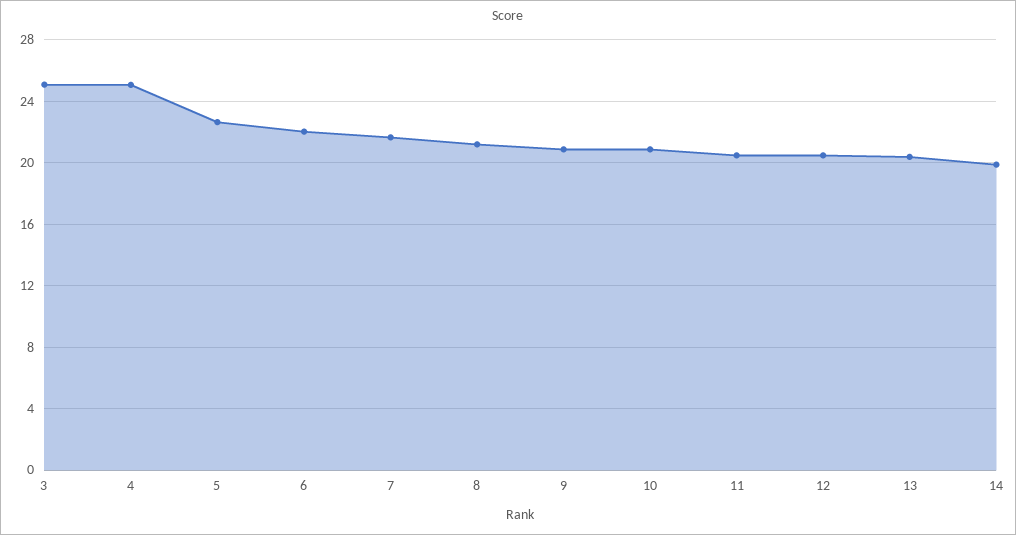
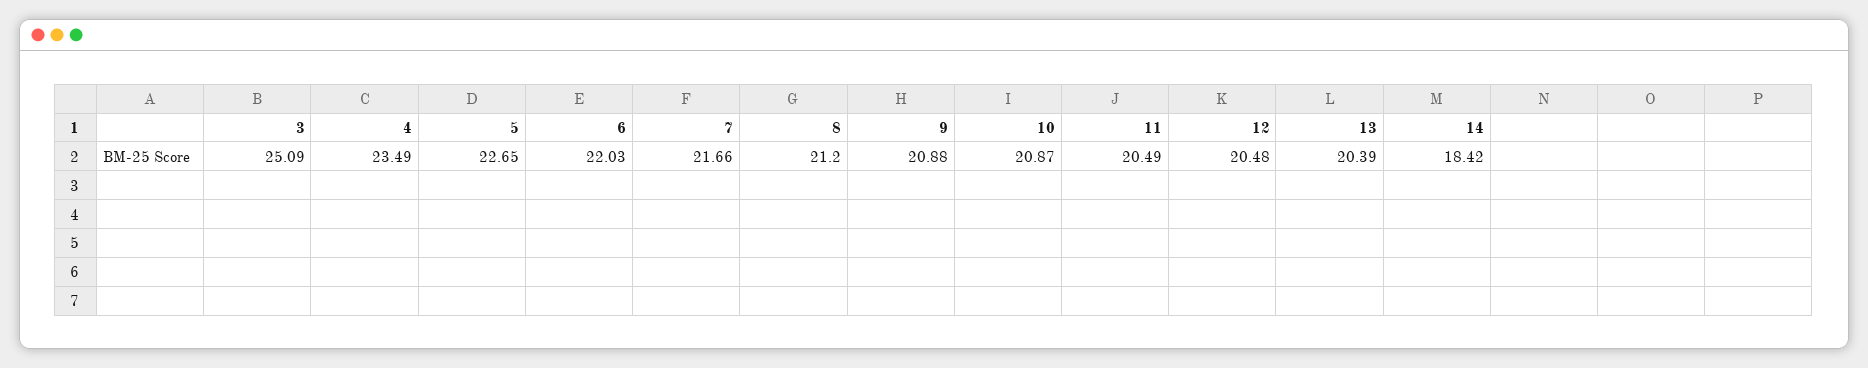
4: 25 -> 23.49
14: 20 -> 18.42

